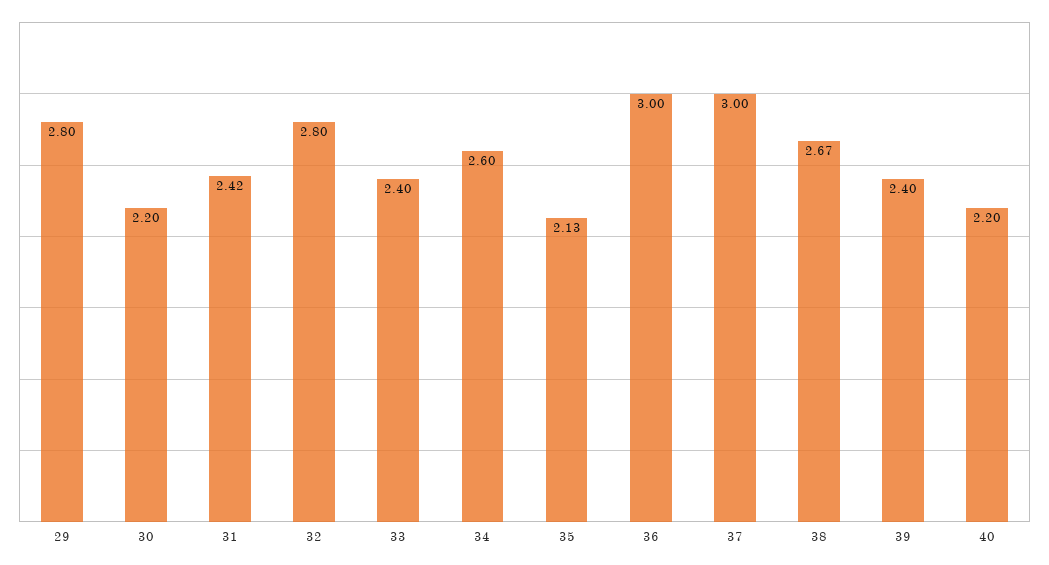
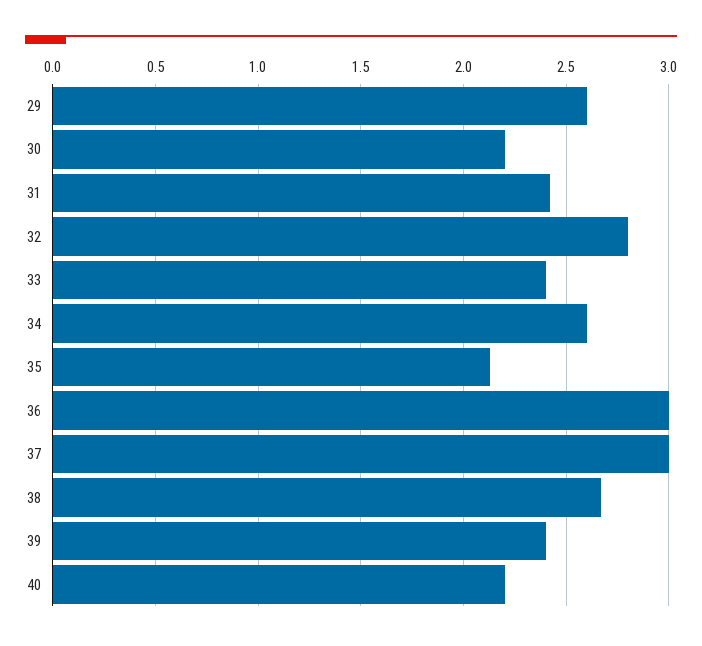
29: 2.8 -> 2.6

